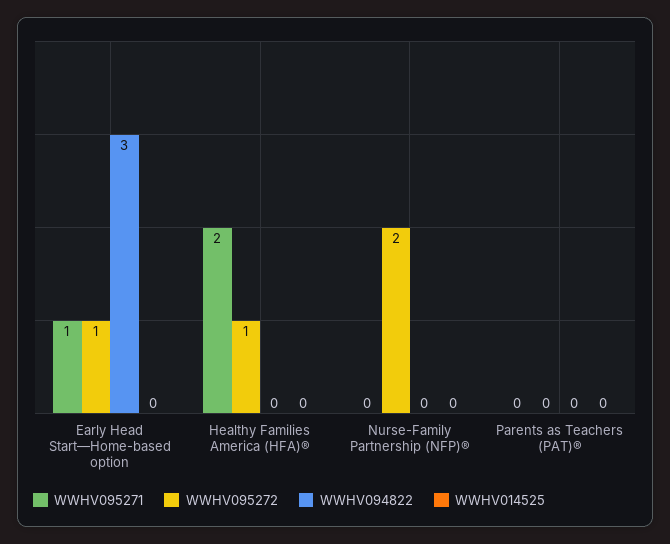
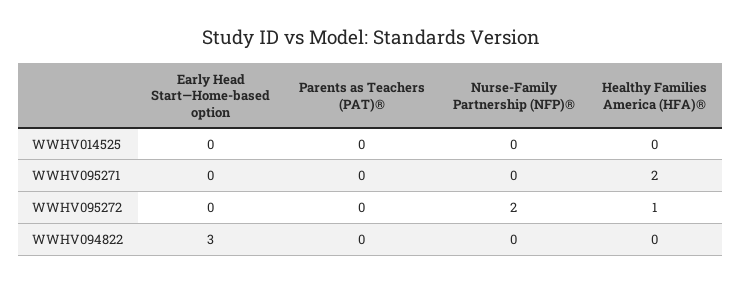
WWHV095271, Early Head Start—Home-based option: 1 -> 0
WWHV095272, Early Head Start—Home-based option: 1 -> 0

